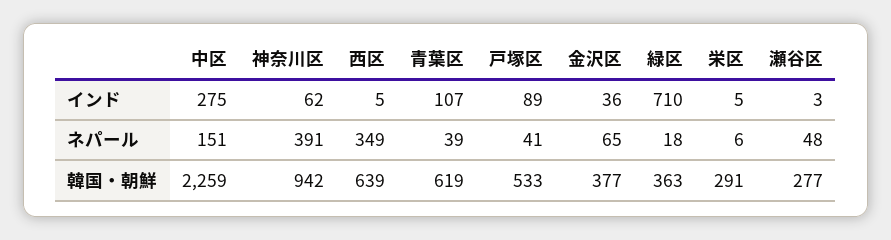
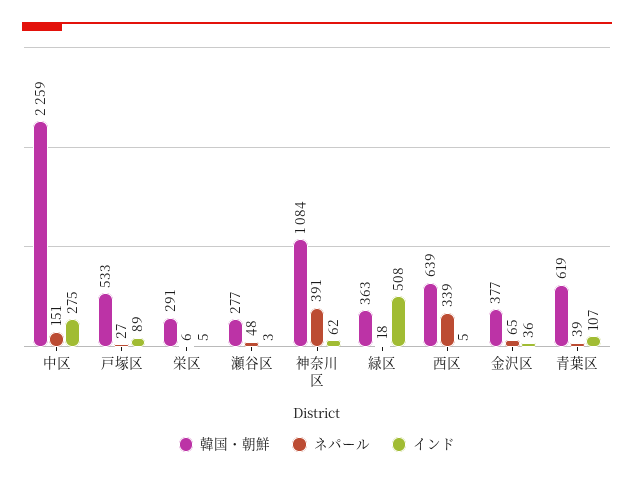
インド, 緑区: 710 -> 508
ネパール, 西区: 349 -> 339
ネパール, 戸塚区: 41 -> 27
韓国・朝鮮, 神奈川区: 942 -> 1084

